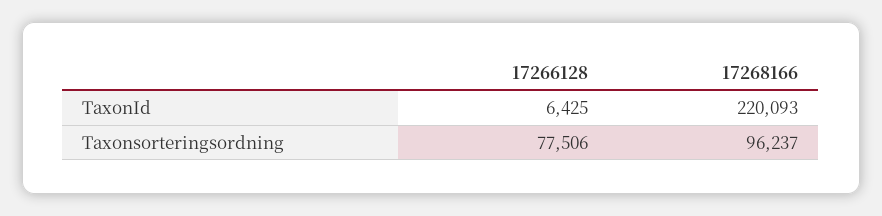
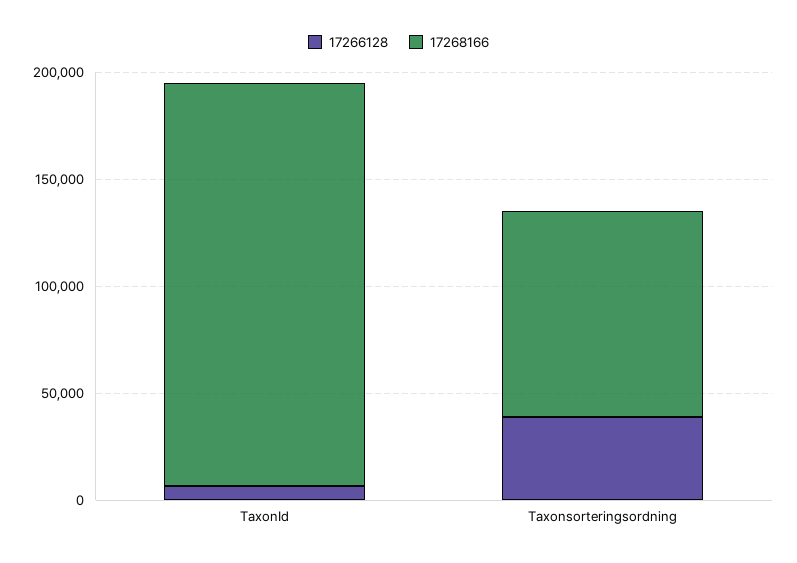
17268166, TaxonId: 220093 -> 190000
17266128, Taxonsorteringsordning: 77506 -> 40000

